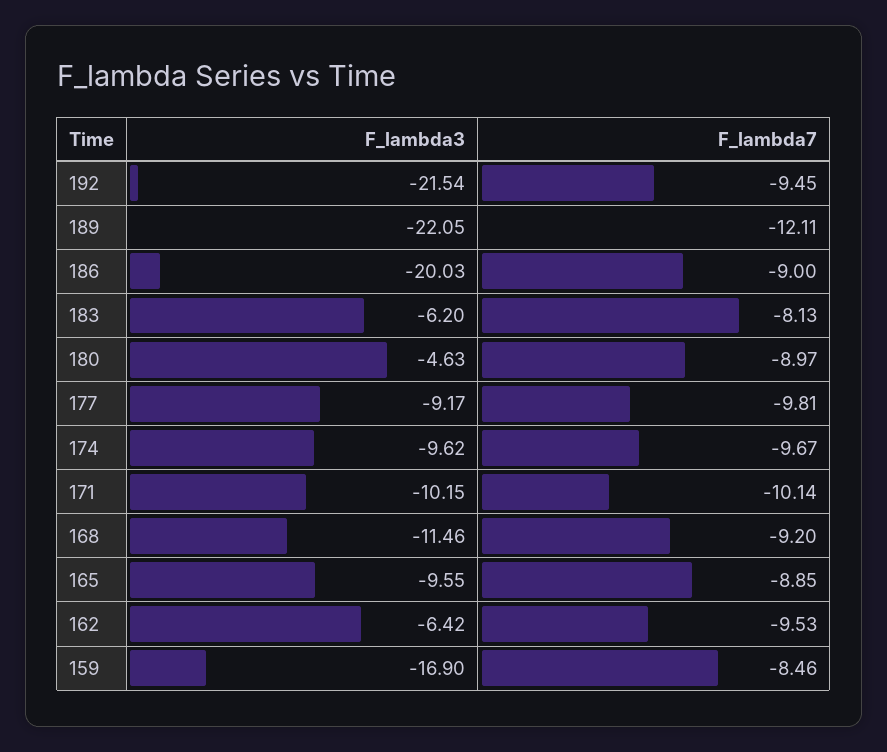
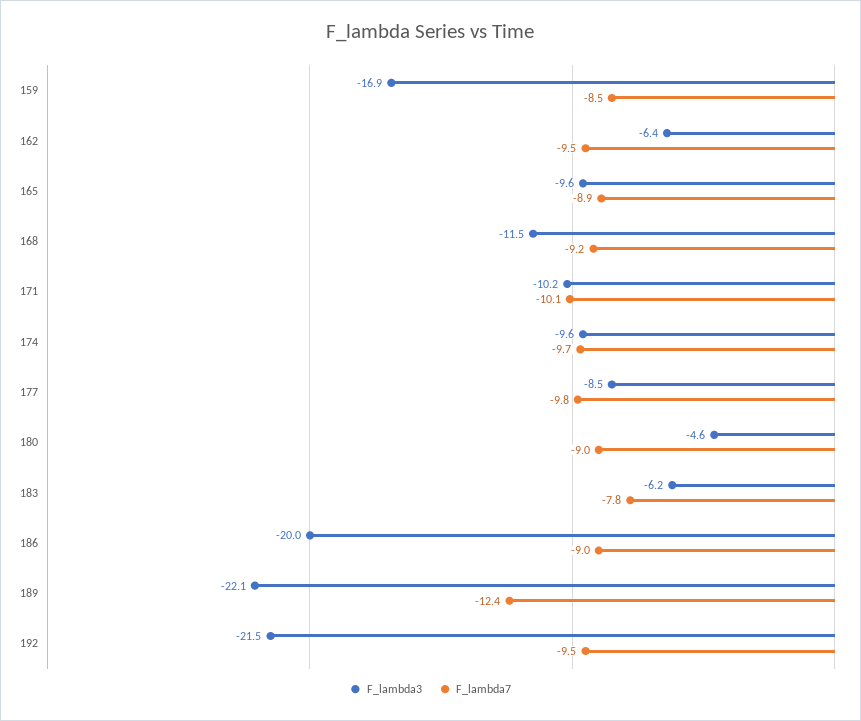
F_lambda7, 189: -12.11 -> -12.4
F_lambda7, 183: -8.13 -> -7.8
F_lambda3, 177: -9.17 -> -8.5

